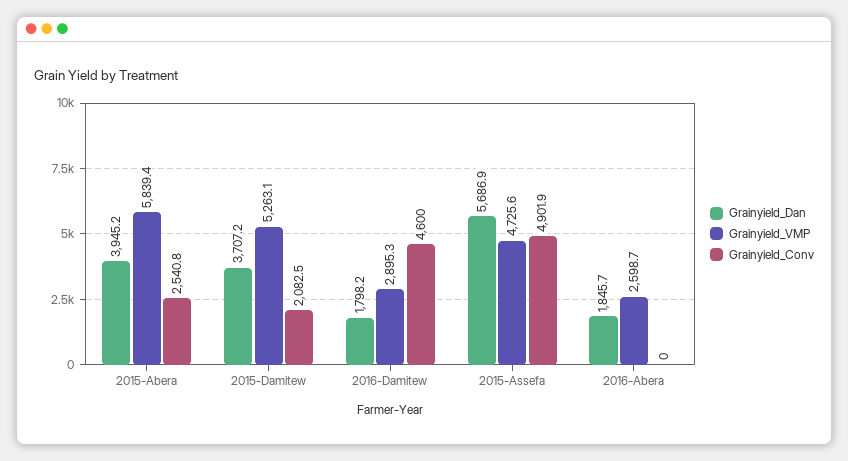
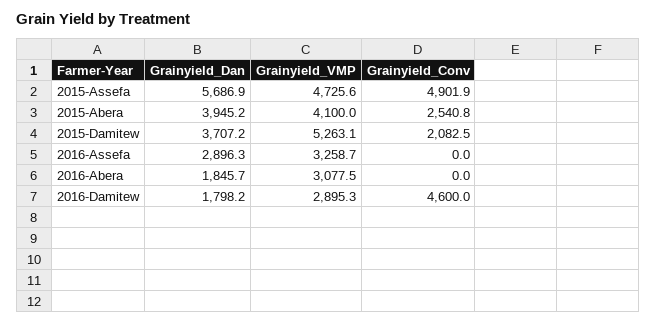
Grainyield_VMP, 2015-Abera: 5839.4 -> 4100
Grainyield_VMP, 2016-Abera: 2598.7 -> 3077.5
Grainyield_Dan, 2016-Assefa: none -> 2896.3
Grainyield_VMP, 2016-Assefa: none -> 3258.7
Grainyield_Conv, 2016-Assefa: none -> 0

